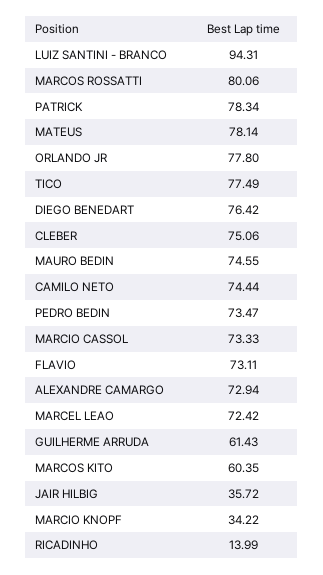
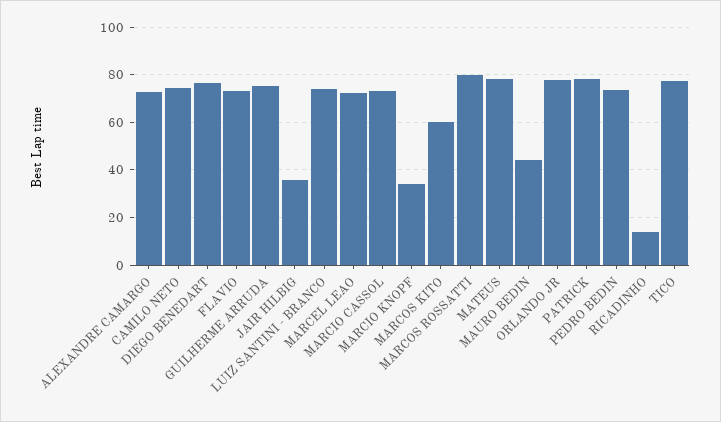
LUIZ SANTINI - BRANCO: 94.31 -> 75
CLEBER: 75.06 -> none
MAURO BEDIN: 74.55 -> 45
GUILHERME ARRUDA: 61.43 -> 75

